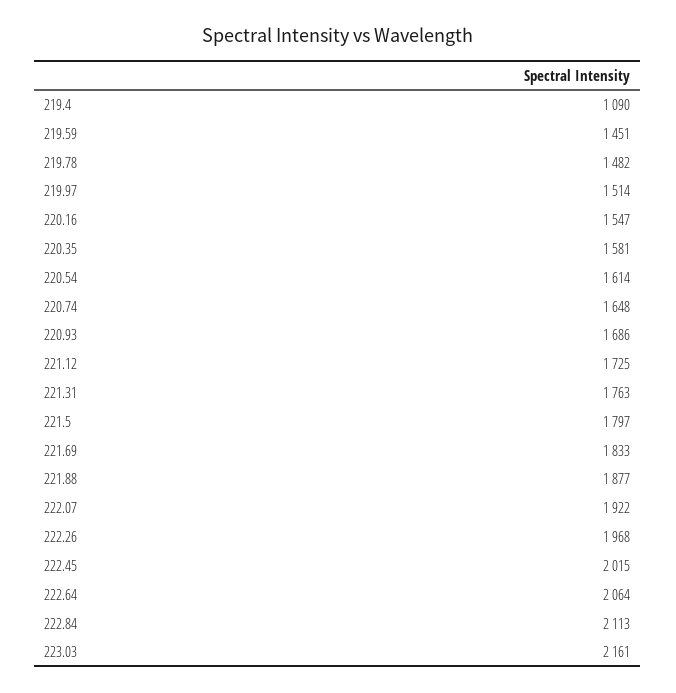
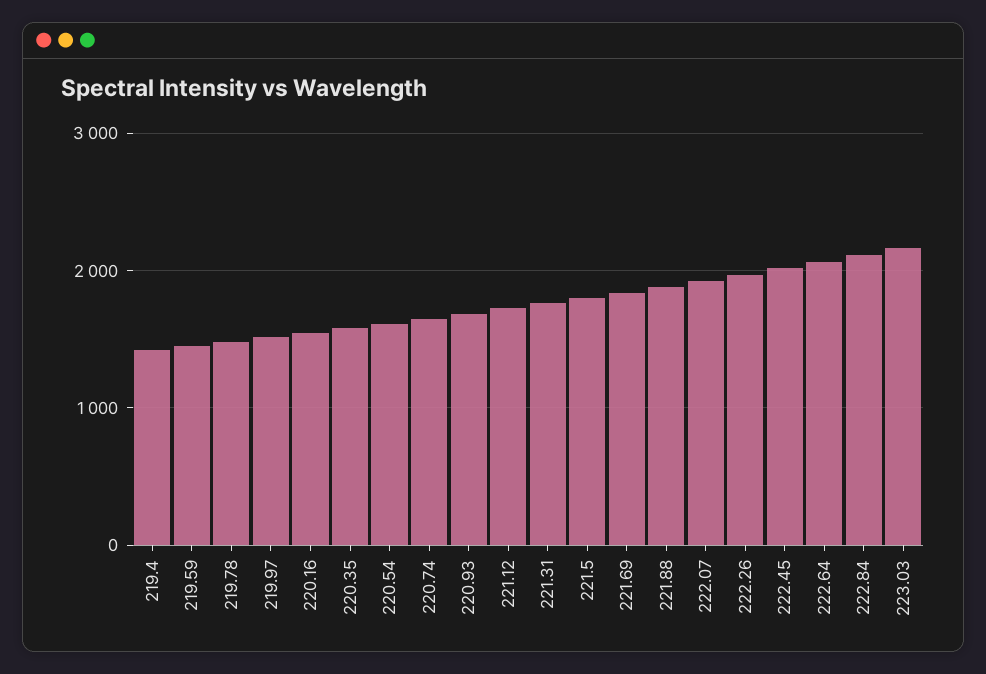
219.4: 1090 -> 1400

